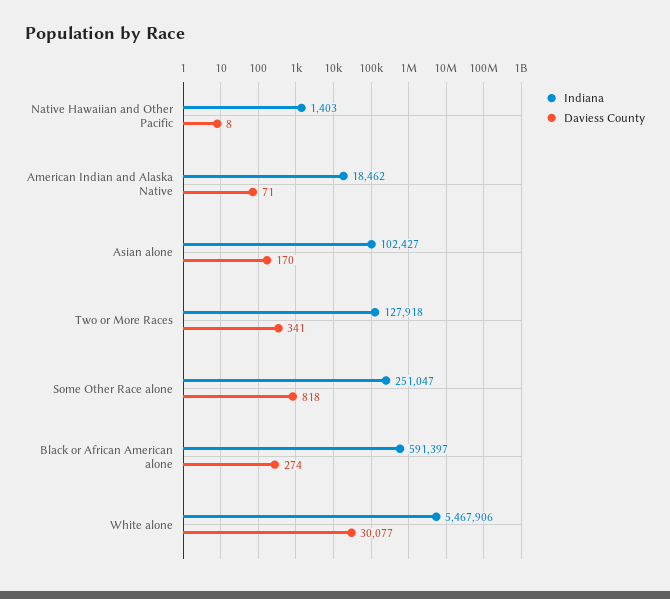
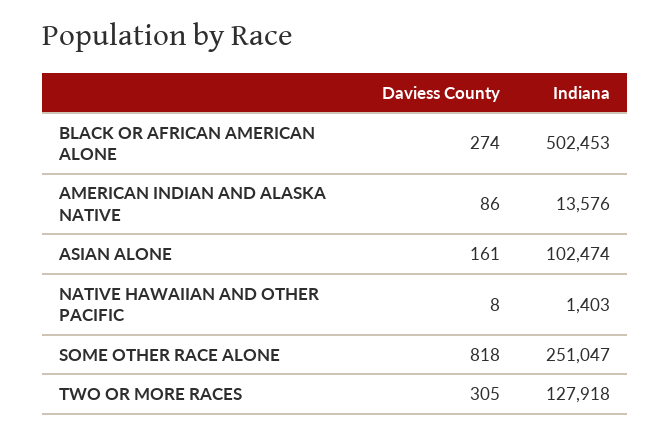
Indiana, American Indian and Alaska Native: 18462 -> 13576
Daviess County, American Indian and Alaska Native: 71 -> 86
Indiana, Asian alone: 102427 -> 102474
Daviess County, Asian alone: 170 -> 161
Daviess County, Two or More Races: 341 -> 305
Indiana, Black or African American alone: 591397 -> 502453
Indiana, White alone: 5467906 -> none
Daviess County, White alone: 30077 -> none

